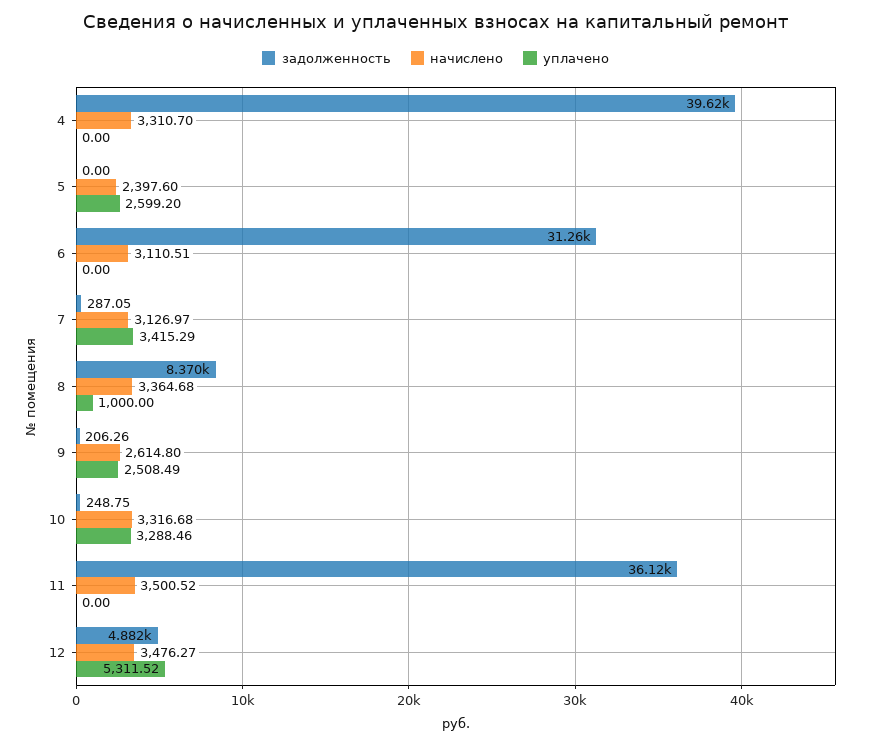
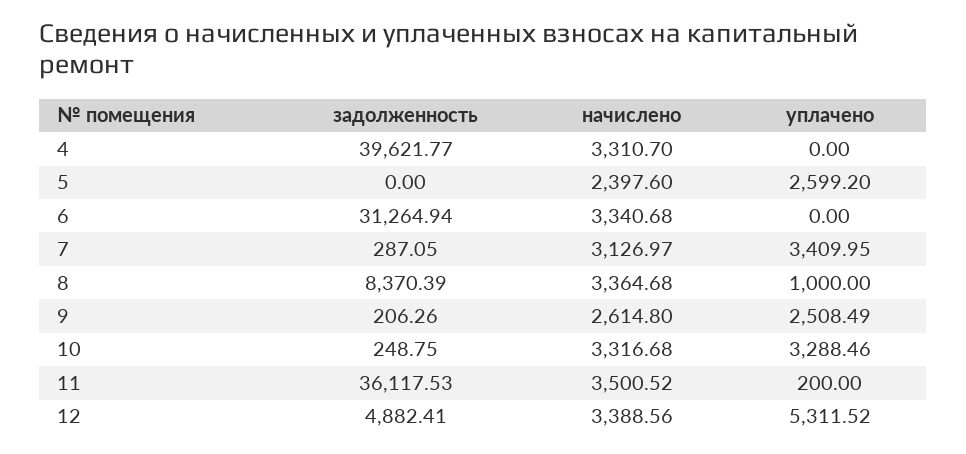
начислено, 6: 3110.51 -> 3340.68
уплачено, 7: 3415.29 -> 3409.95
уплачено, 11: 0 -> 200
начислено, 12: 3476.27 -> 3388.56

